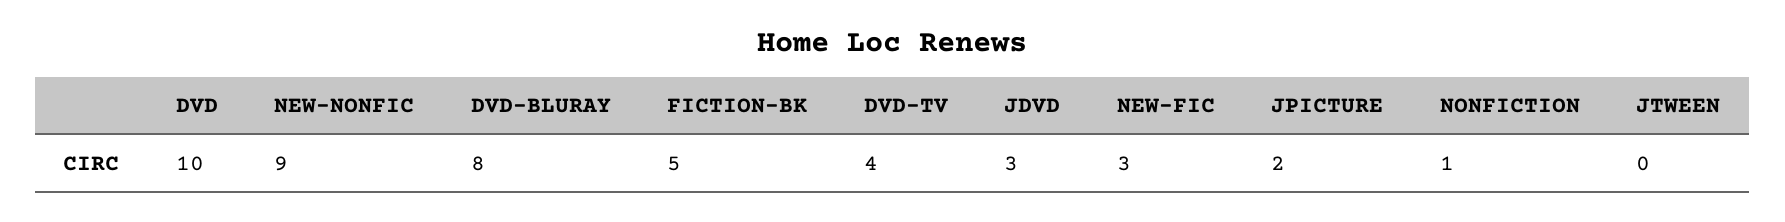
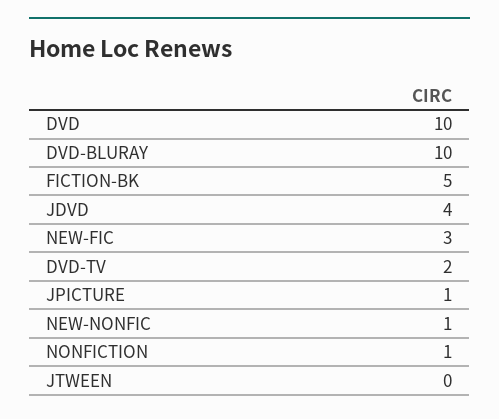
NEW-NONFIC: 9 -> 1
DVD-BLURAY: 8 -> 10
DVD-TV: 4 -> 2
JDVD: 3 -> 4
JPICTURE: 2 -> 1

